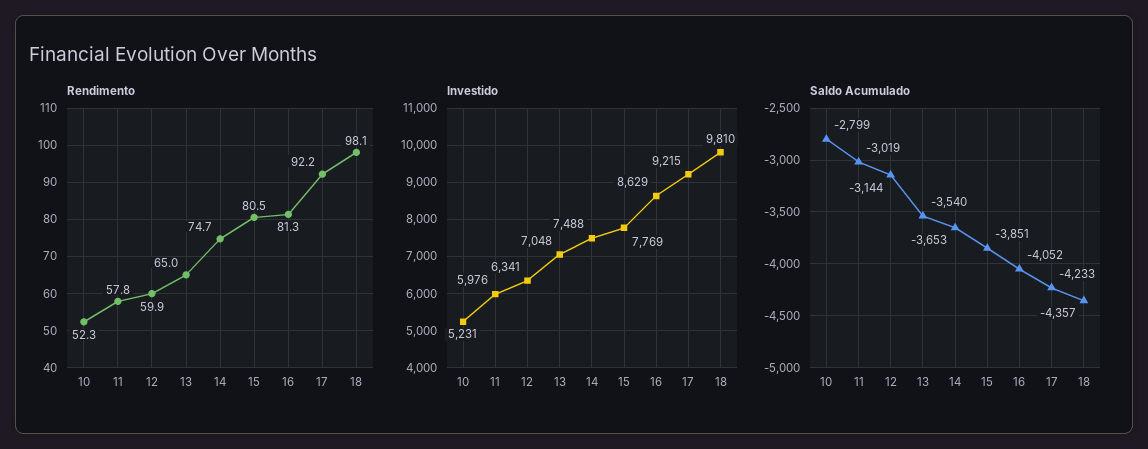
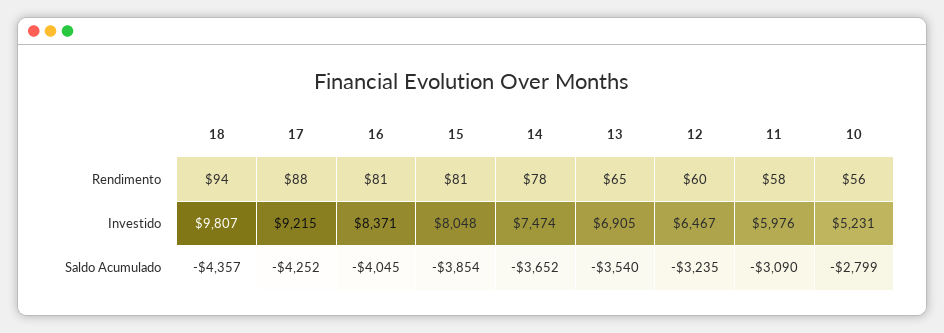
Rendimento, 10: 52.3 -> 56
Rendimento, 14: 74.7 -> 78
Rendimento, 17: 92.2 -> 88
Rendimento, 18: 98.1 -> 94
Investido, 12: 6341 -> 6467
Investido, 13: 7048 -> 6905
Investido, 14: 7488 -> 7474
Investido, 15: 7769 -> 8048
Investido, 16: 8629 -> 8371
Investido, 18: 9810 -> 9807
Saldo Acumulado, 11: -3019 -> -3090
Saldo Acumulado, 12: -3144 -> -3235
Saldo Acumulado, 14: -3653 -> -3652
Saldo Acumulado, 15: -3851 -> -3854
Saldo Acumulado, 16: -4052 -> -4045
Saldo Acumulado, 17: -4233 -> -4252

